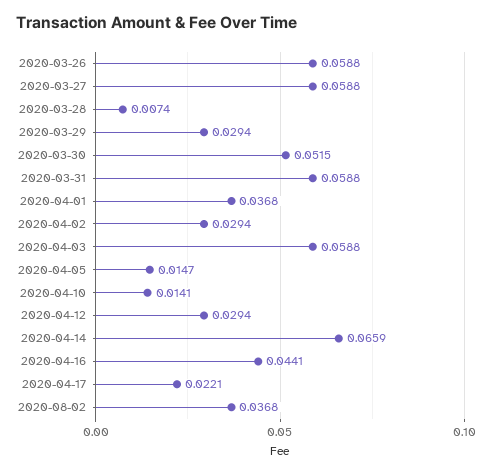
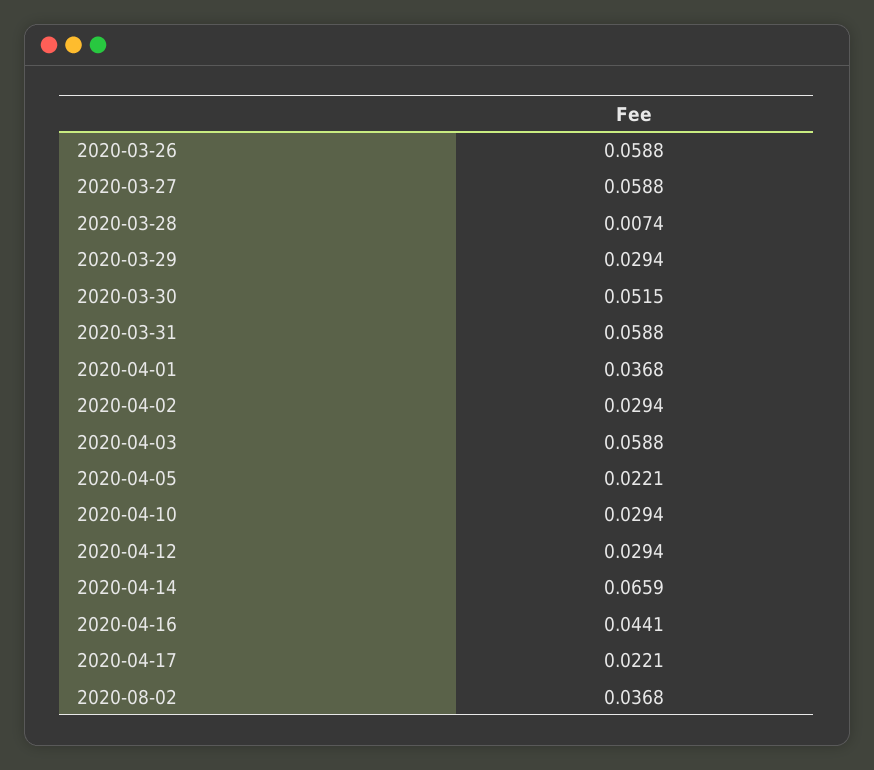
2020-04-05: 0.0147 -> 0.0221
2020-04-10: 0.0141 -> 0.0294

